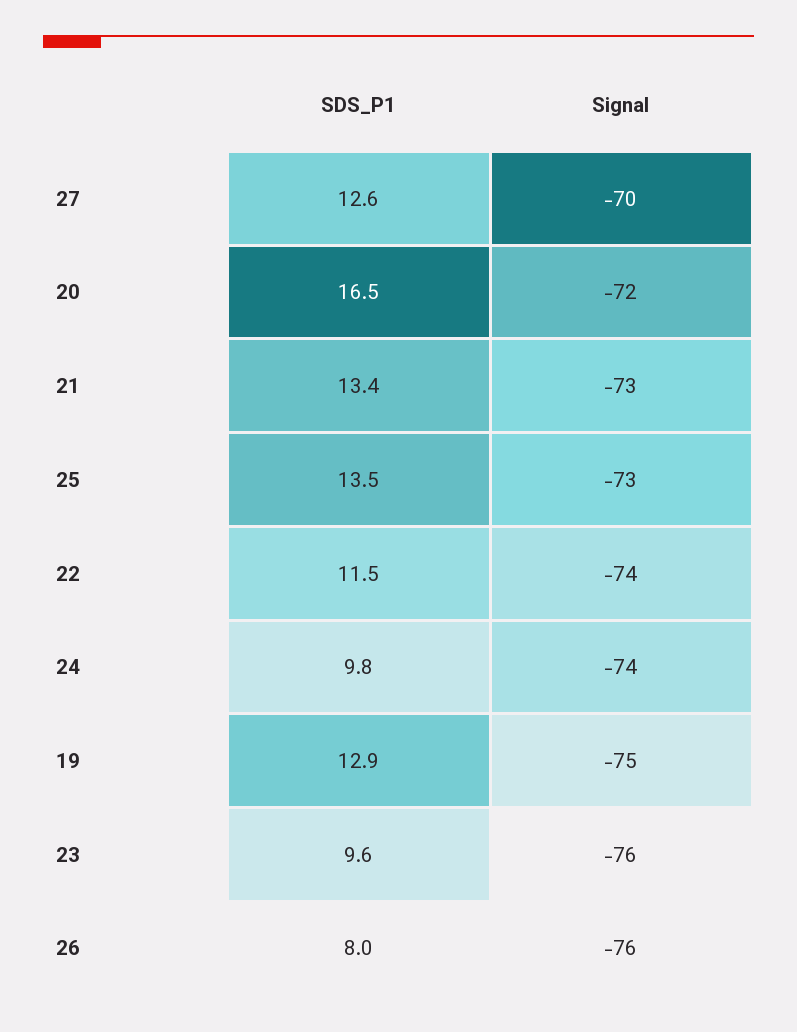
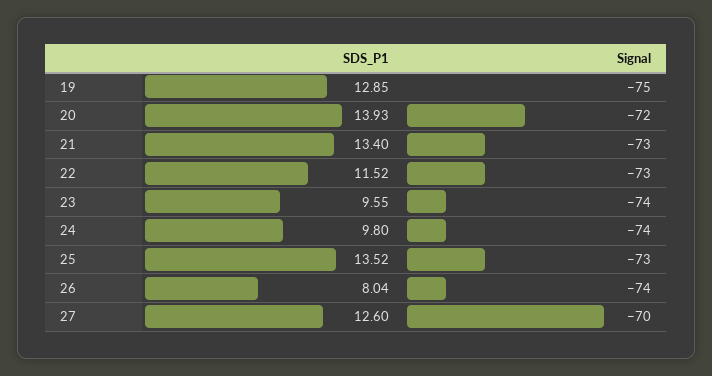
SDS_P1, 20: 16.5 -> 13.93
Signal, 22: -74 -> -73
Signal, 23: -76 -> -74
Signal, 26: -76 -> -74

